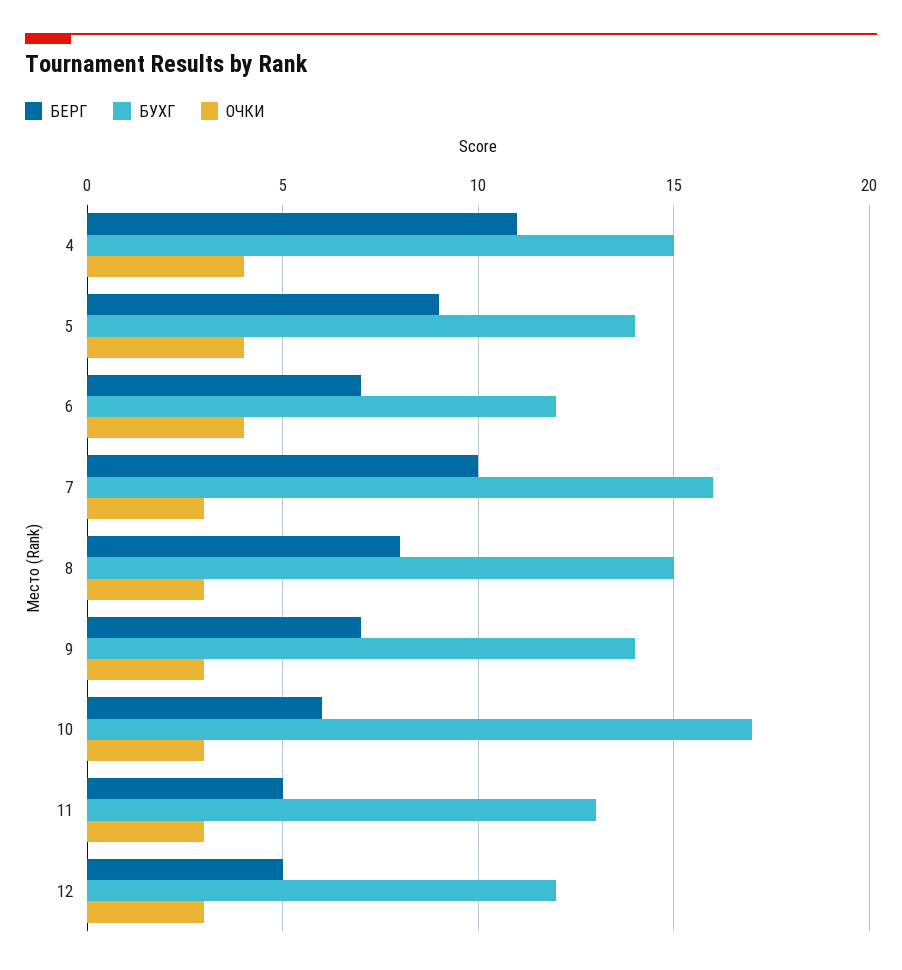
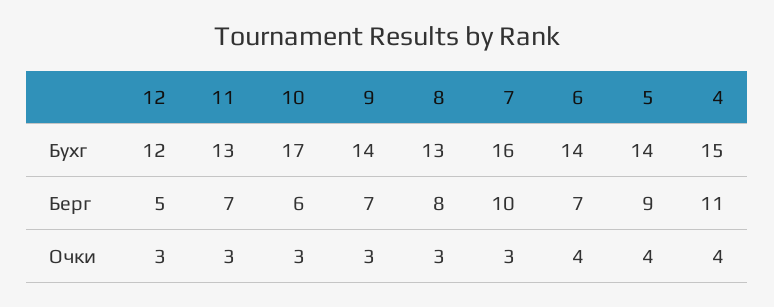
БУХГ, 6: 12 -> 14
БУХГ, 8: 15 -> 13
БЕРГ, 11: 5 -> 7

